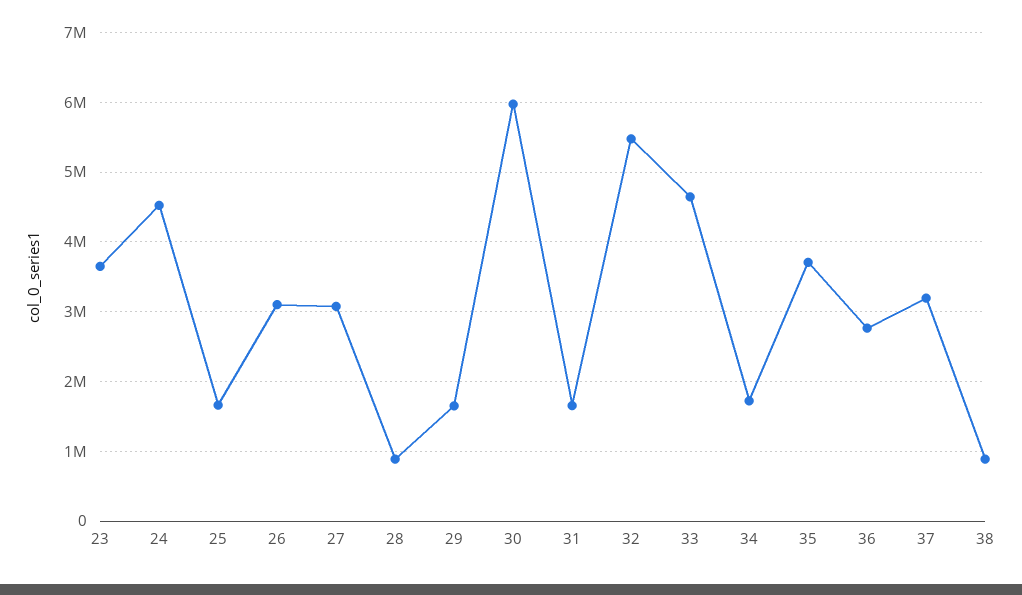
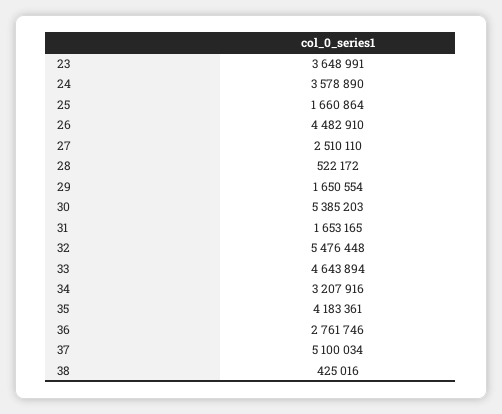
24: 4500000 -> 3578890
26: 3100000 -> 4482910
27: 3100000 -> 2510110
28: 900000 -> 522172
30: 6000000 -> 5385203
34: 1700000 -> 3207916
35: 3700000 -> 4183361
37: 3200000 -> 5100034
38: 900000 -> 425016

